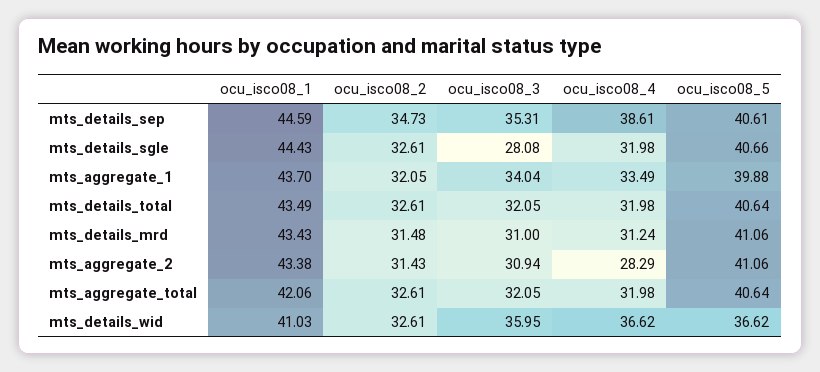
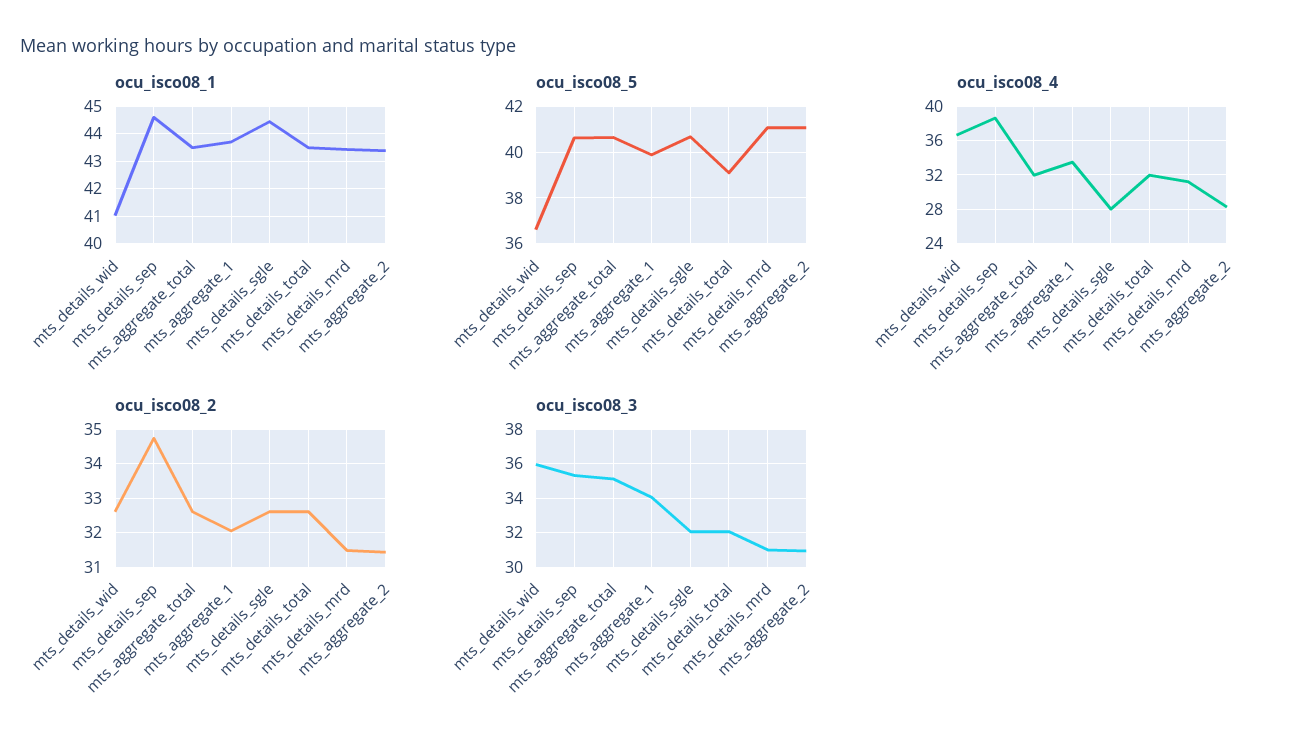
ocu_isco08_3, mts_details_sgle: 28.08 -> 32
ocu_isco08_4, mts_details_sgle: 31.98 -> 28
ocu_isco08_5, mts_details_total: 40.64 -> 39
ocu_isco08_1, mts_aggregate_total: 42.06 -> 43.5
ocu_isco08_3, mts_aggregate_total: 32.05 -> 35

